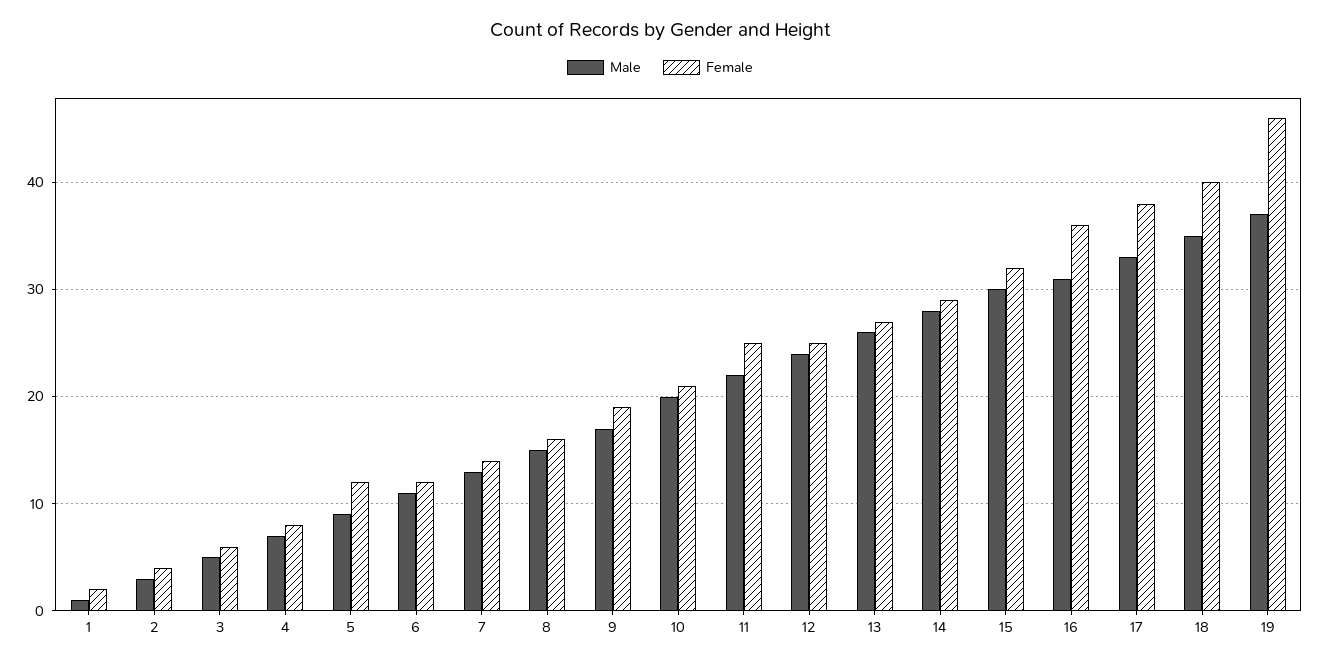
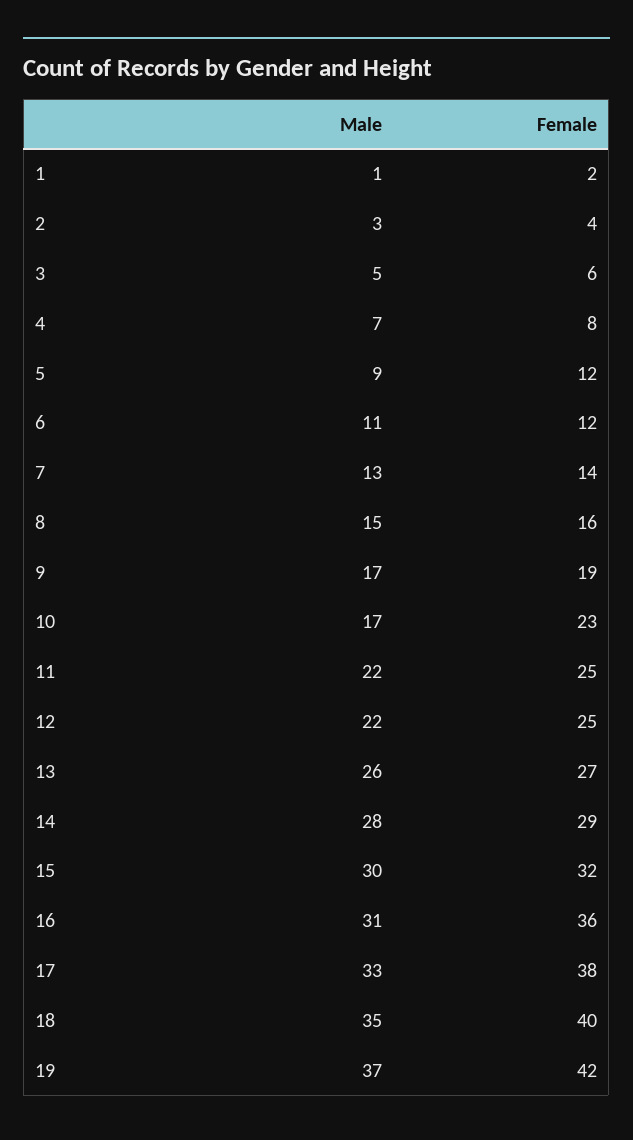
Male, 10: 20 -> 17
Female, 10: 21 -> 23
Male, 12: 24 -> 22
Female, 19: 46 -> 42

